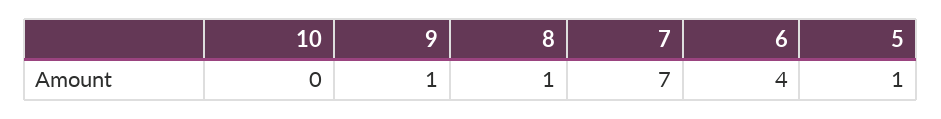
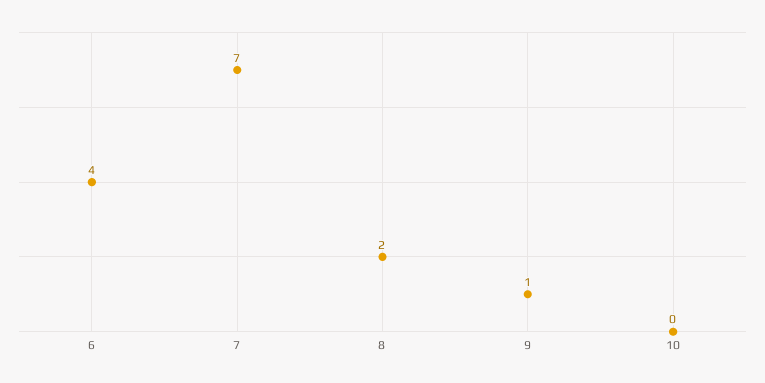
8: 1 -> 2
5: 1 -> none

